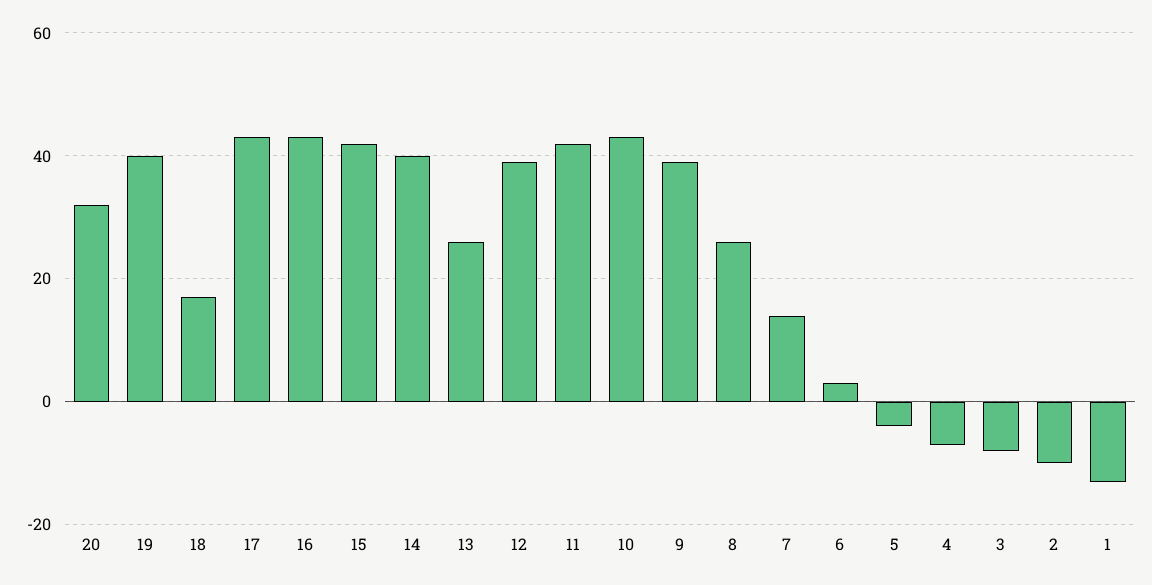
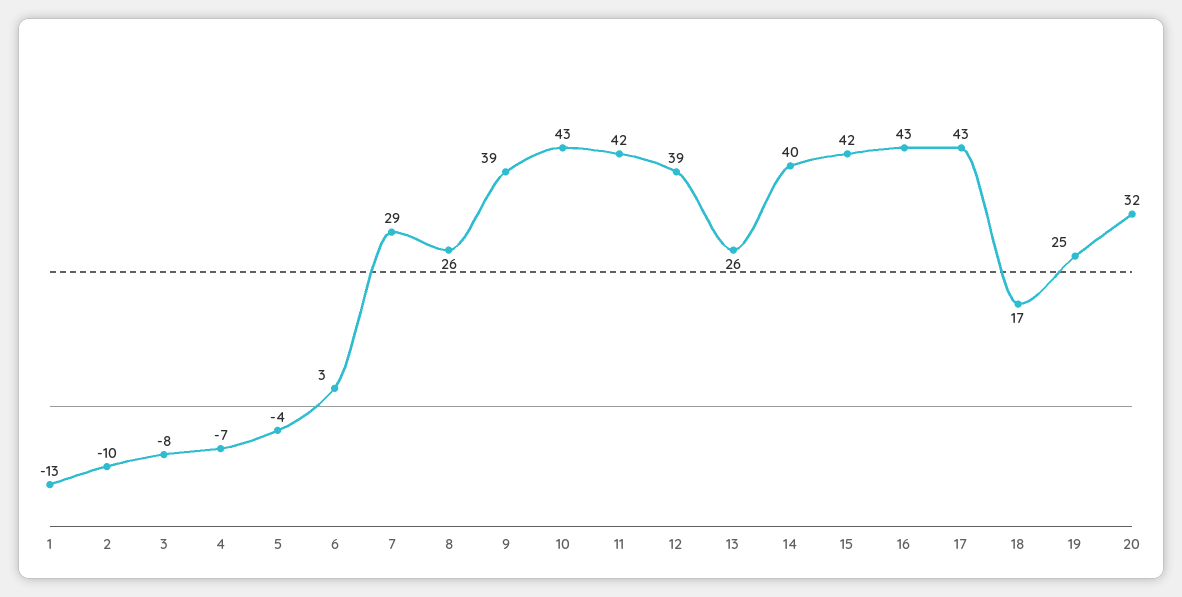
19: 40 -> 25
7: 15 -> 29

